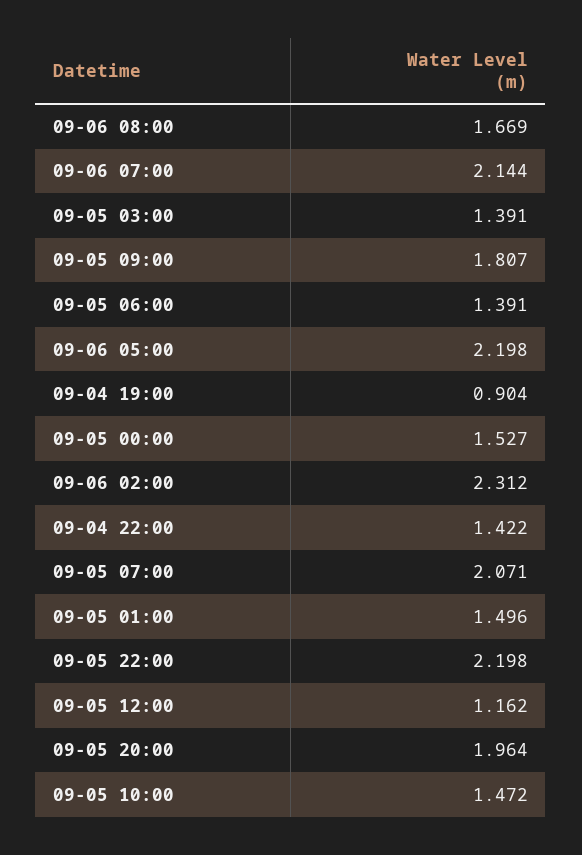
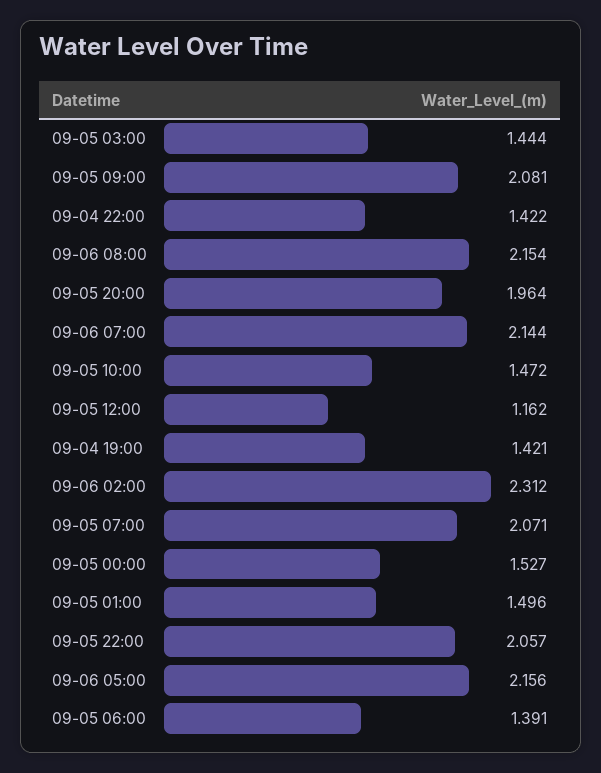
09-06 08:00: 1.669 -> 2.154
09-05 03:00: 1.391 -> 1.444
09-05 09:00: 1.807 -> 2.081
09-06 05:00: 2.198 -> 2.156
09-04 19:00: 0.904 -> 1.421
09-05 22:00: 2.198 -> 2.057

